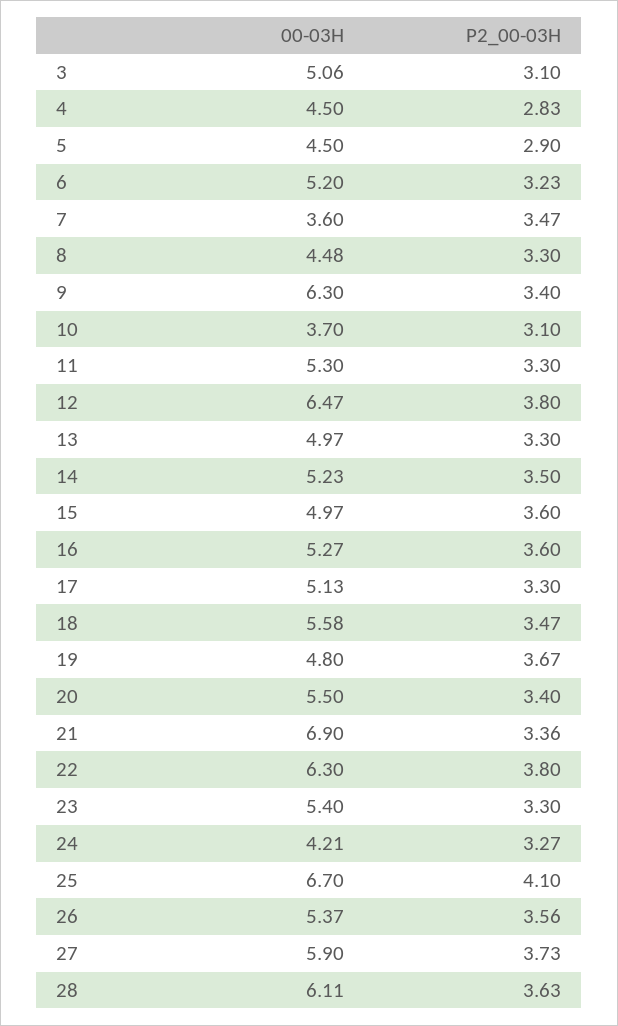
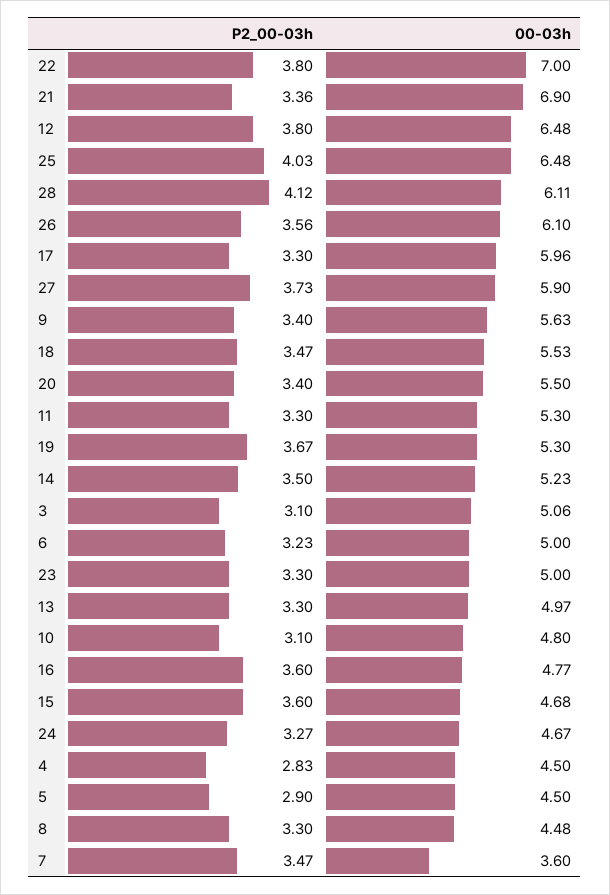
00-03H, 6: 5.2 -> 5
00-03H, 9: 6.3 -> 5.63
00-03H, 10: 3.7 -> 4.8
00-03H, 12: 6.47 -> 6.48
00-03H, 15: 4.97 -> 4.68
00-03H, 16: 5.27 -> 4.77
00-03H, 17: 5.13 -> 5.96
00-03H, 18: 5.58 -> 5.53
00-03H, 19: 4.8 -> 5.3
00-03H, 22: 6.3 -> 7
00-03H, 23: 5.4 -> 5
00-03H, 24: 4.21 -> 4.67
00-03H, 25: 6.7 -> 6.48
P2_00-03H, 25: 4.1 -> 4.03
00-03H, 26: 5.37 -> 6.1
P2_00-03H, 28: 3.63 -> 4.12

